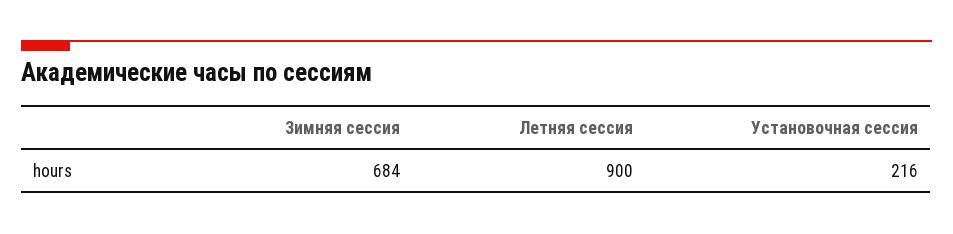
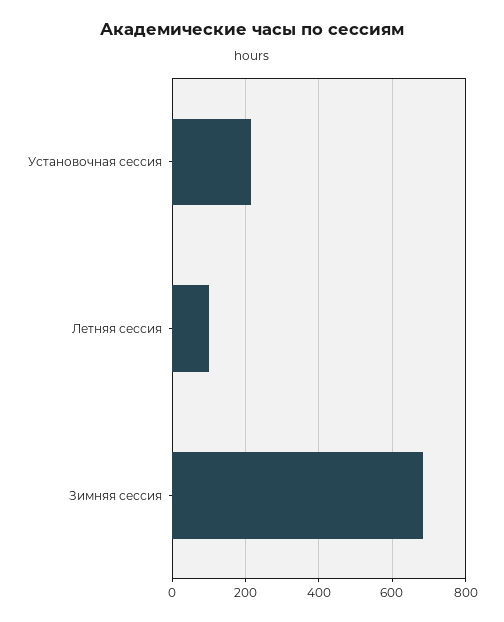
Летняя сессия: 900 -> 100

